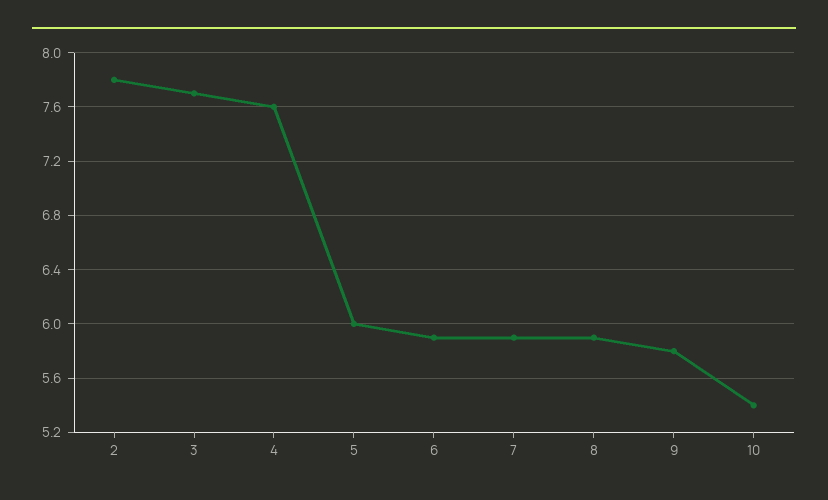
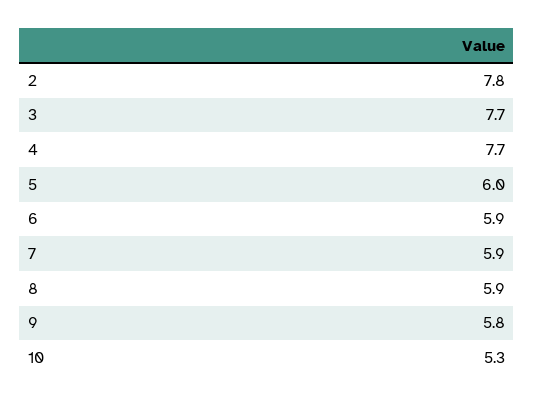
4: 7.6 -> 7.7
10: 5.4 -> 5.3

